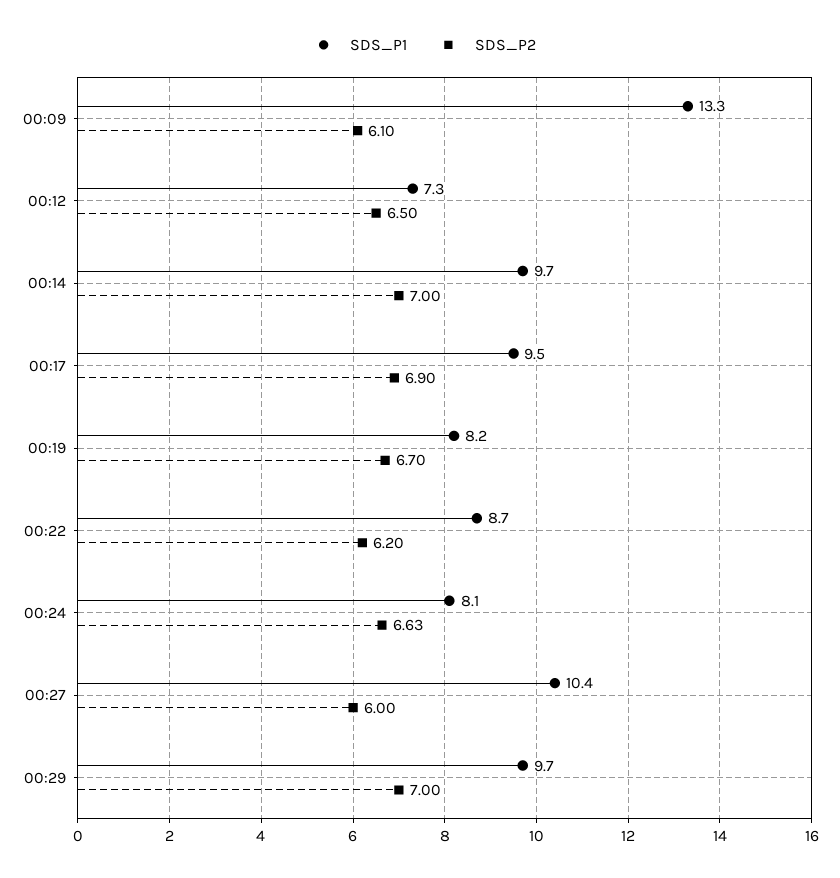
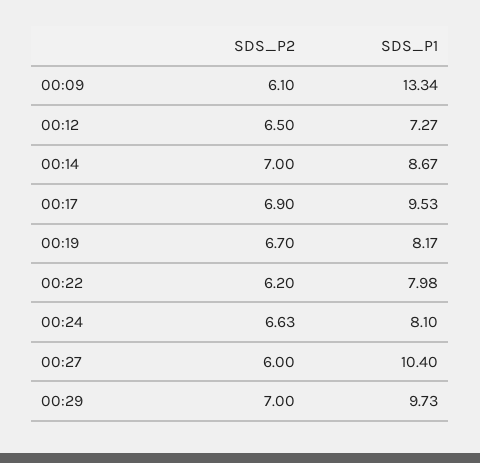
SDS_P1, 00:14: 9.7 -> 8.67
SDS_P1, 00:22: 8.7 -> 7.98

